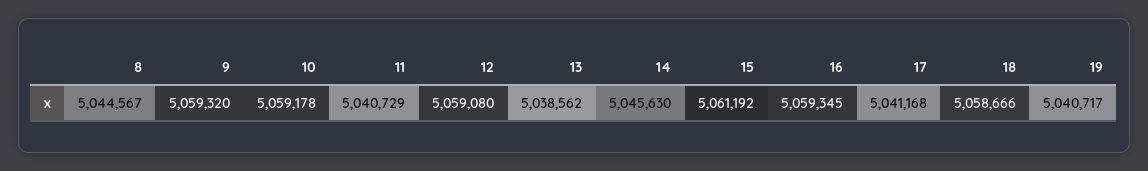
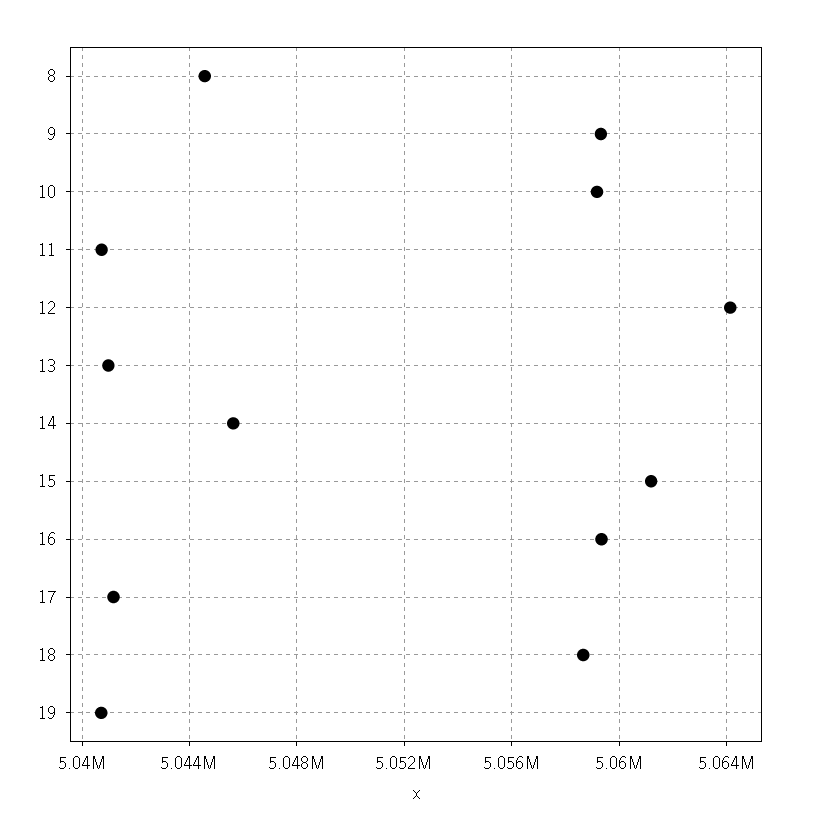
12: 5059080 -> 5064000
13: 5038562 -> 5041000

